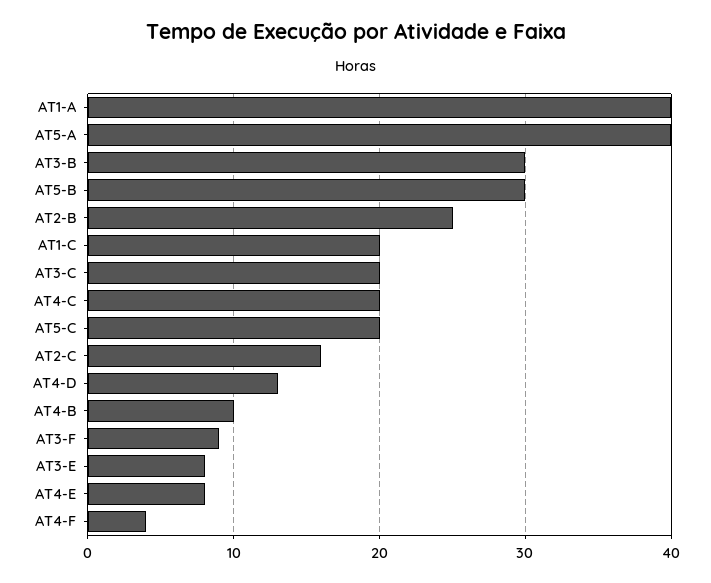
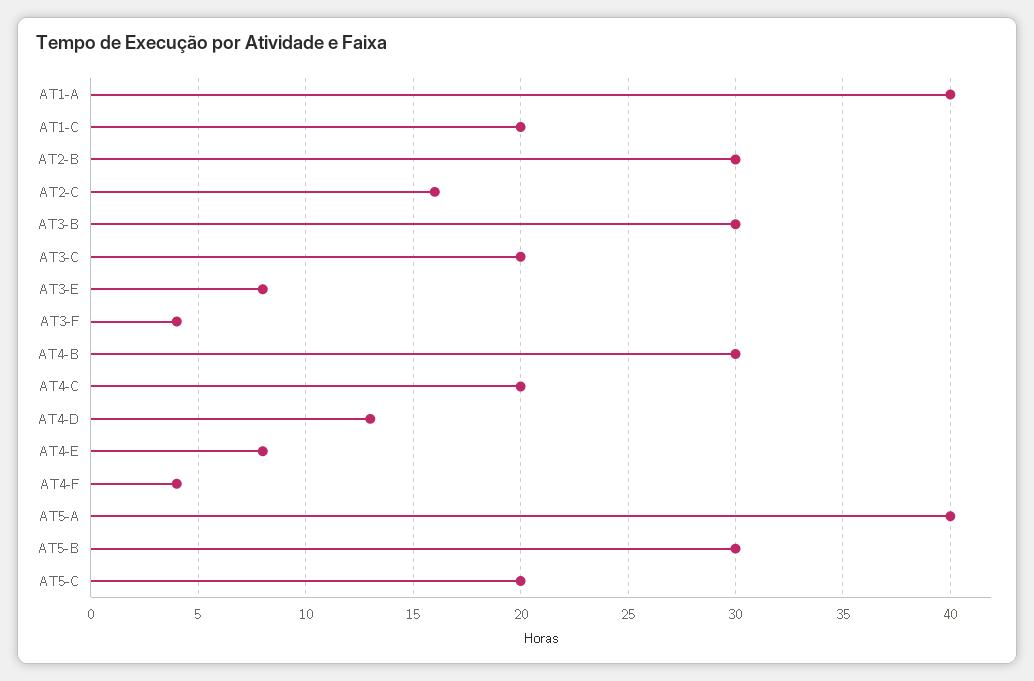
AT2-B: 25 -> 30
AT4-B: 10 -> 30
AT3-F: 9 -> 4

